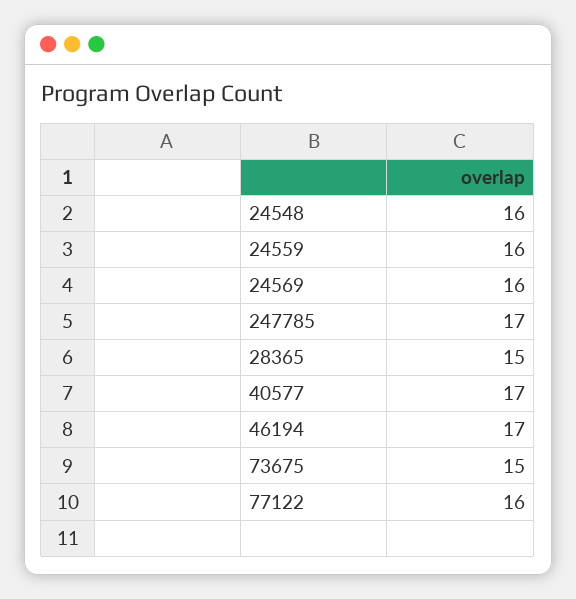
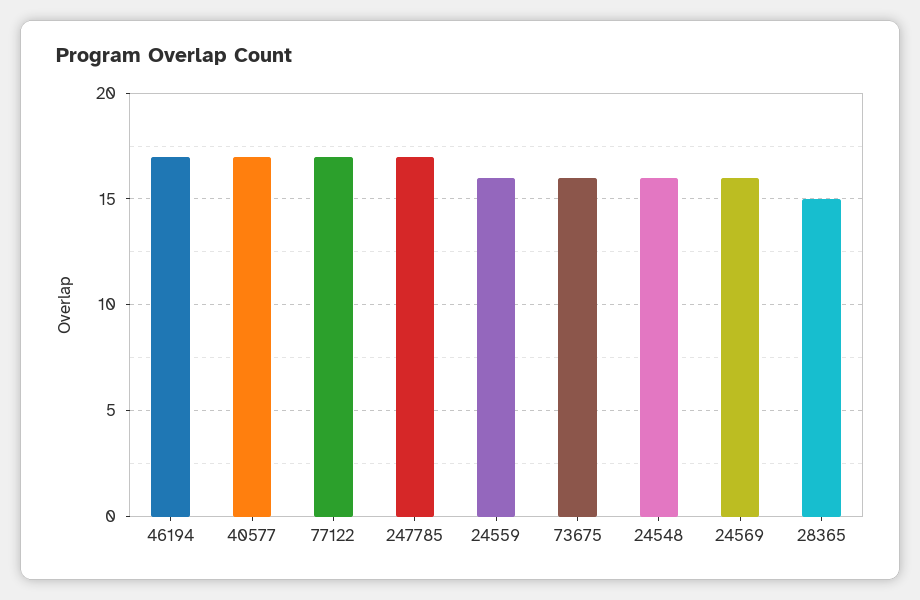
73675: 15 -> 16
77122: 16 -> 17

